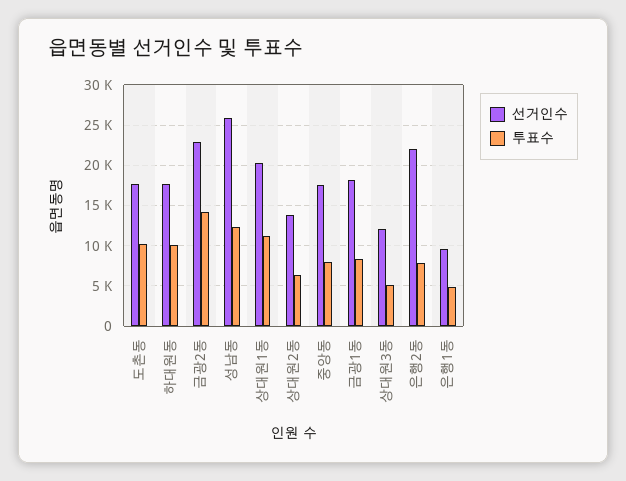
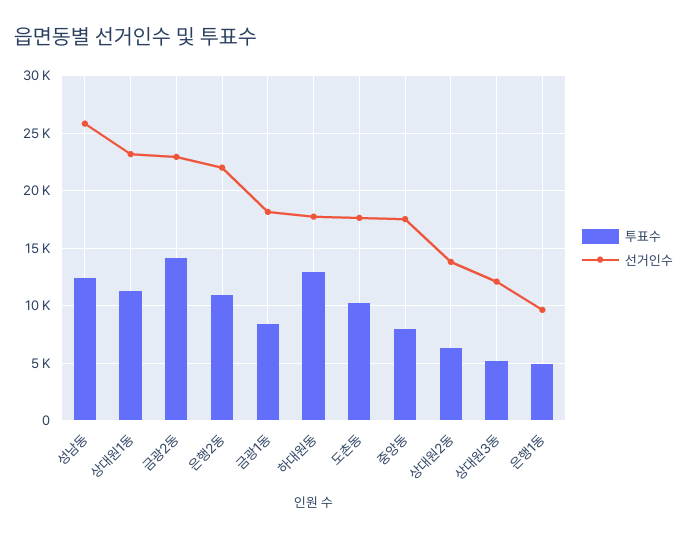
투표수, 하대원동: 10000 -> 13000
선거인수, 상대원1동: 20000 -> 23000
투표수, 은행2동: 8000 -> 11000

